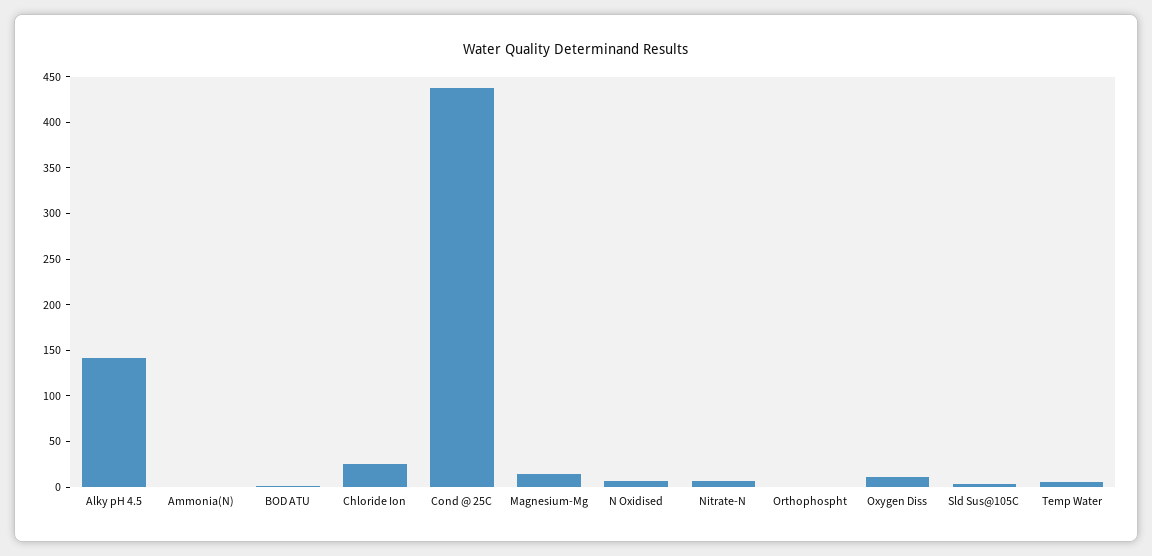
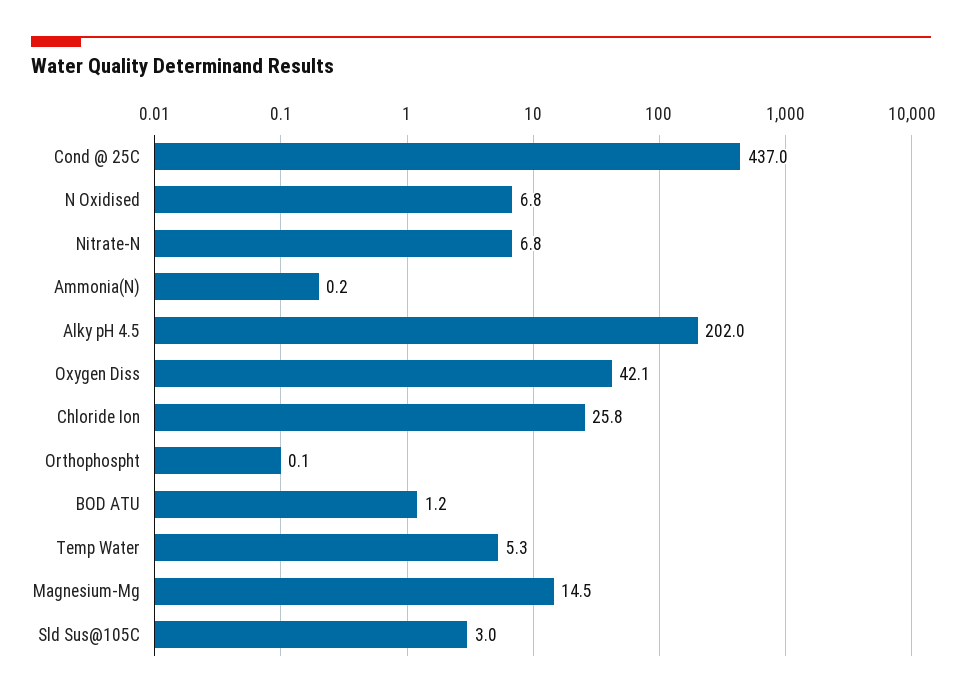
Alky pH 4.5: 140 -> 202
Oxygen Diss: 10 -> 42.1

